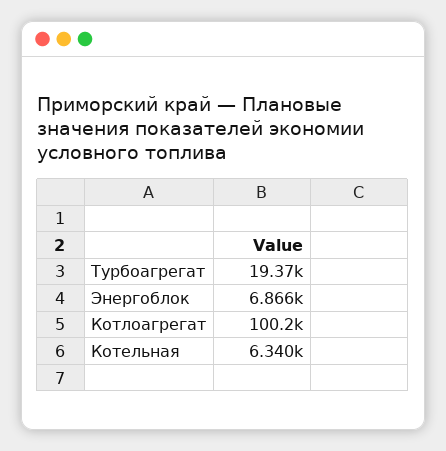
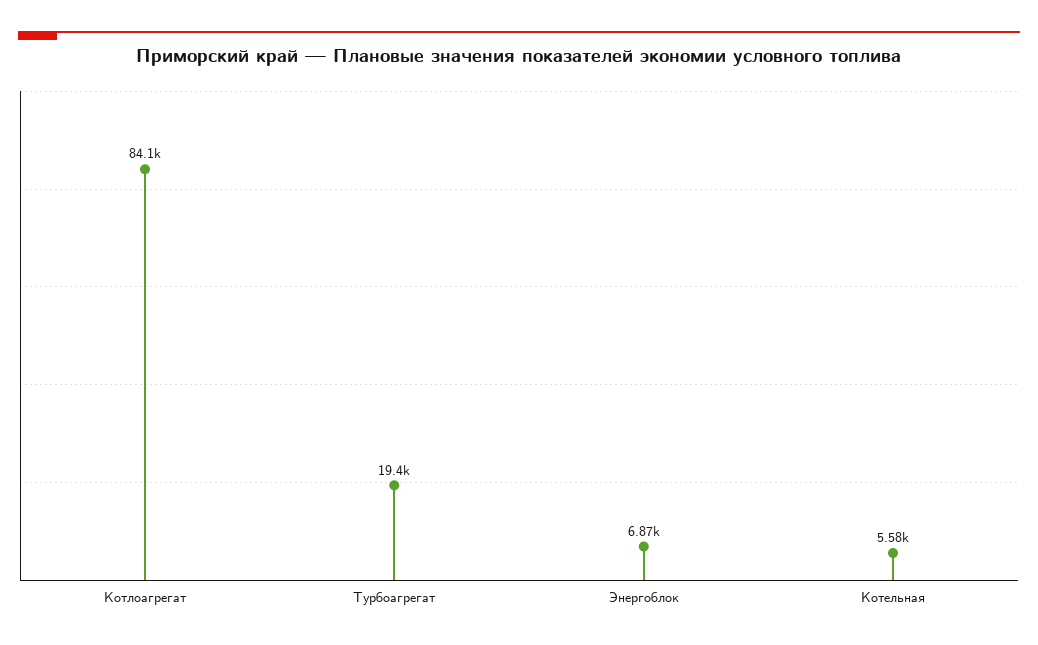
Котлоагрегат: 100200 -> 84100
Котельная: 6340 -> 5580

